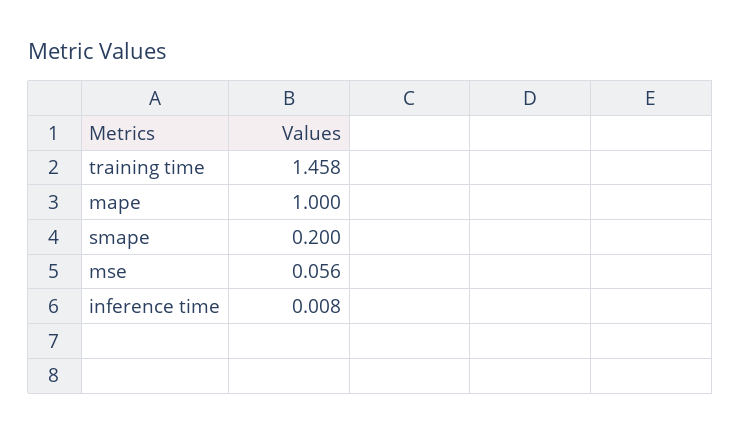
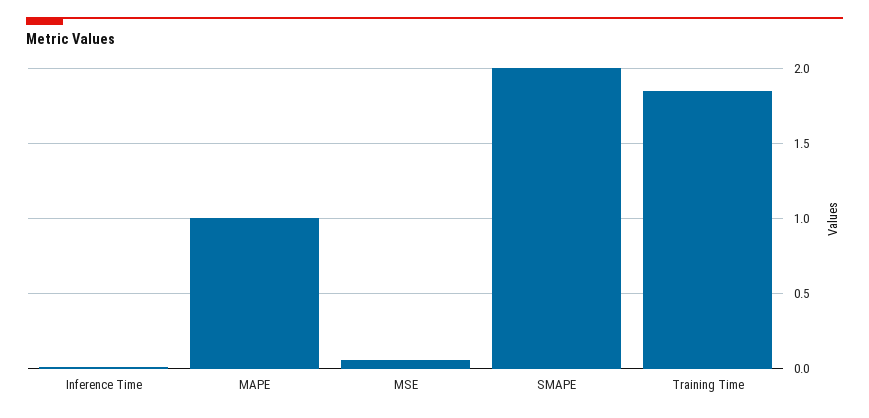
training time: 1.458 -> 1.85
smape: 0.2 -> 2

